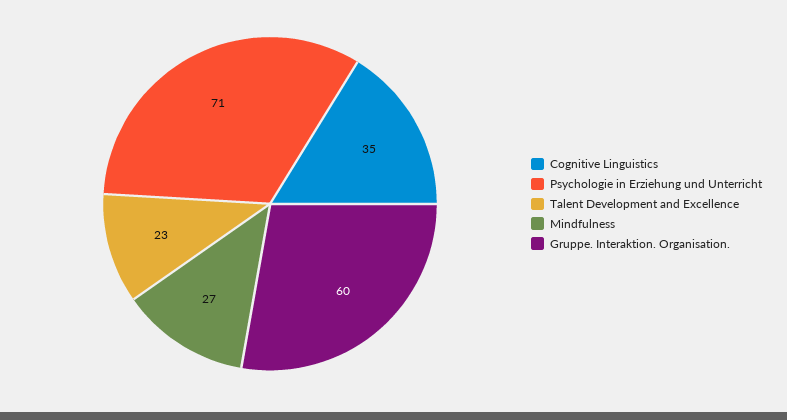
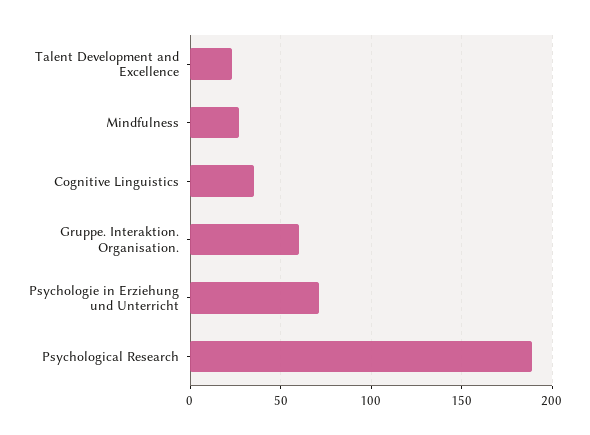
Psychological Research: none -> 190

